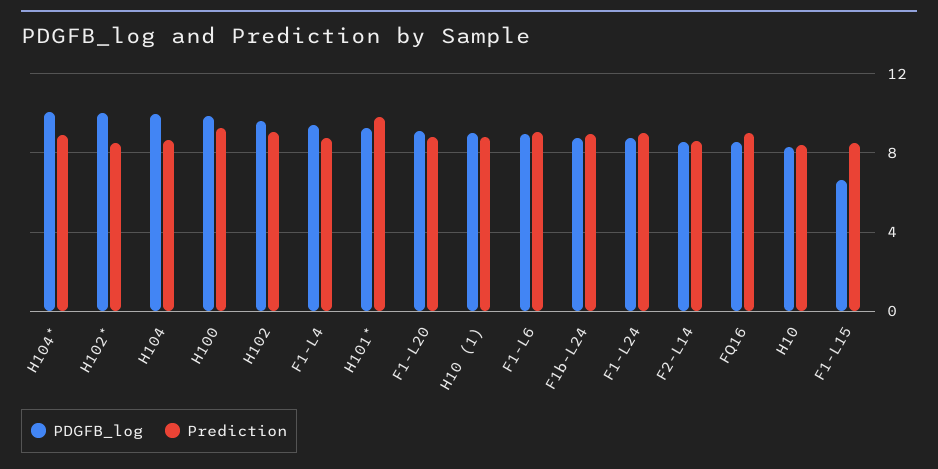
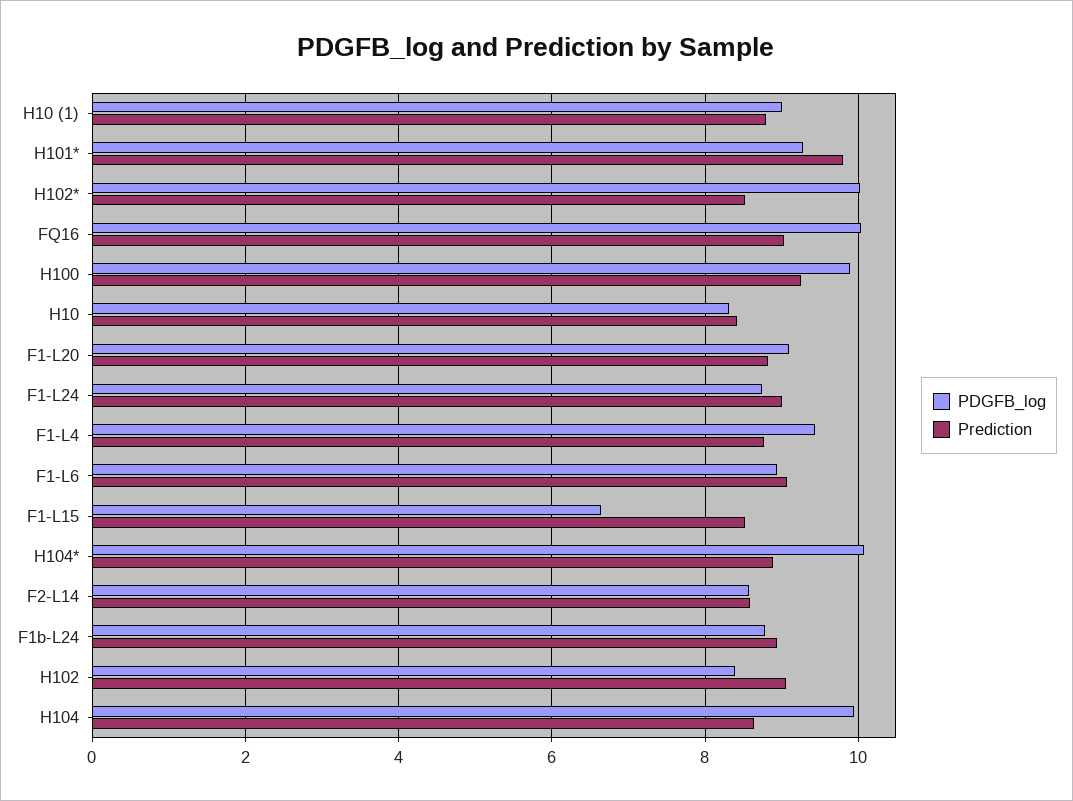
PDGFB_log, H102: 9.5 -> 8.4
PDGFB_log, FQ16: 8.5 -> 10

